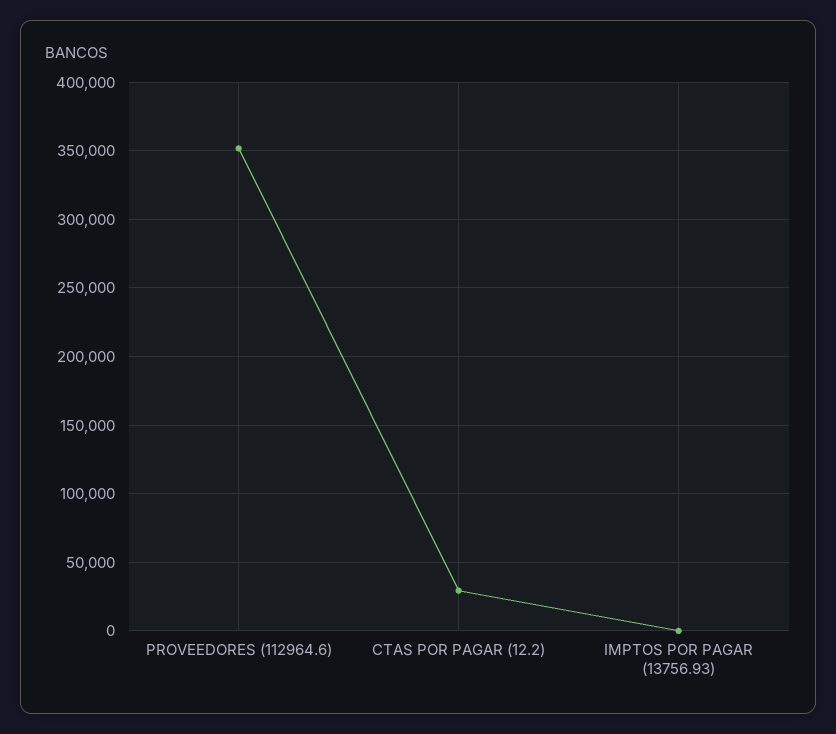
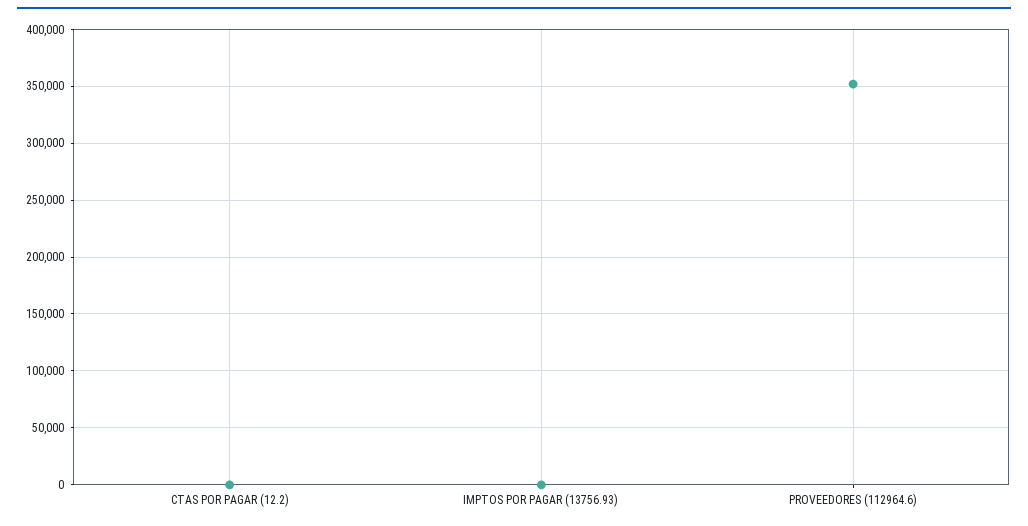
CTAS POR PAGAR (12.2): 30000 -> 0

